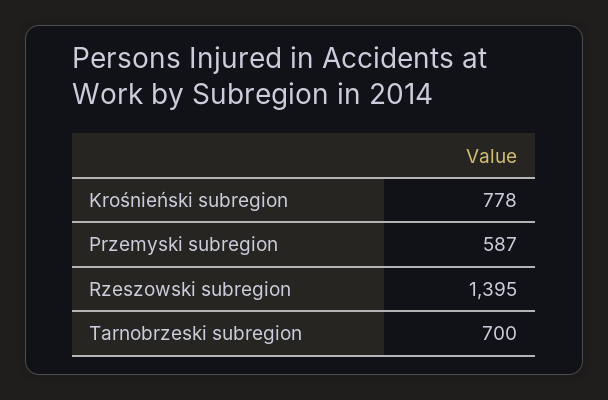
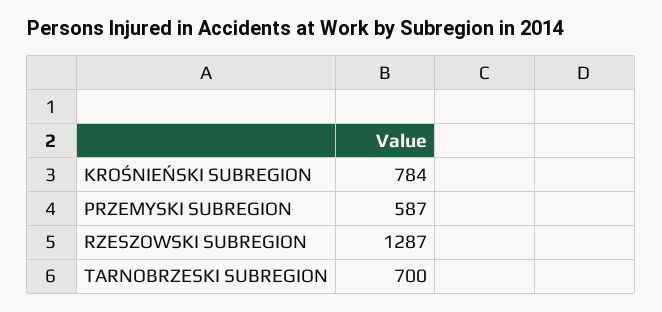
Krośnieński subregion: 778 -> 784
Rzeszowski subregion: 1395 -> 1287

